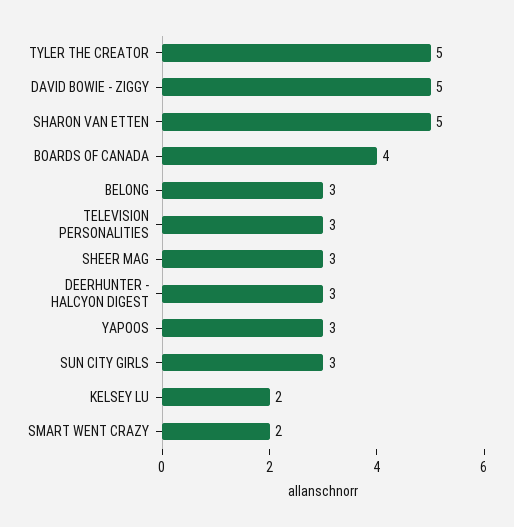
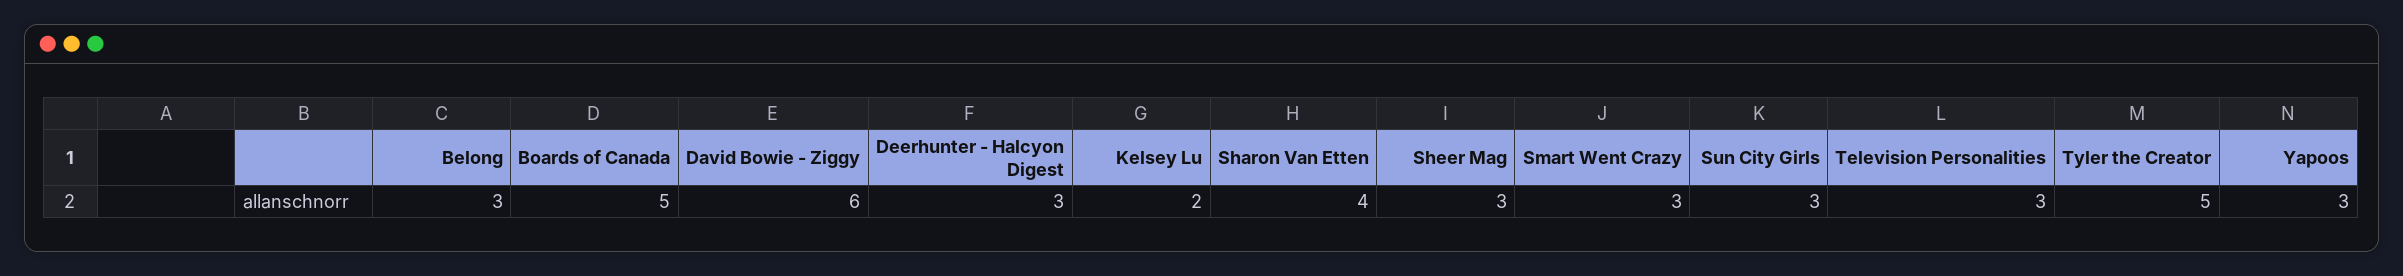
DAVID BOWIE - ZIGGY: 5 -> 6
SHARON VAN ETTEN: 5 -> 4
BOARDS OF CANADA: 4 -> 5
SMART WENT CRAZY: 2 -> 3

